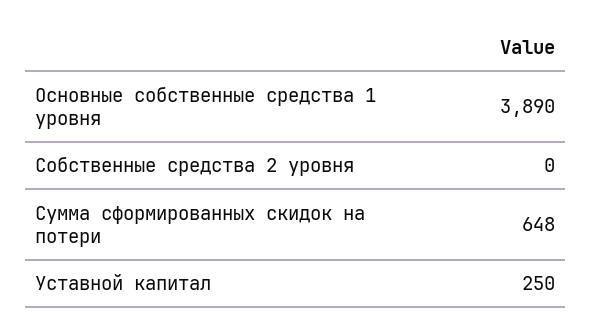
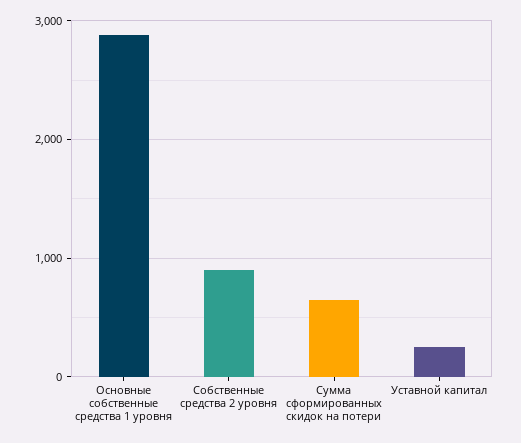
Основные собственные средства 1 уровня: 3890 -> 2900
Собственные средства 2 уровня: 0 -> 900

